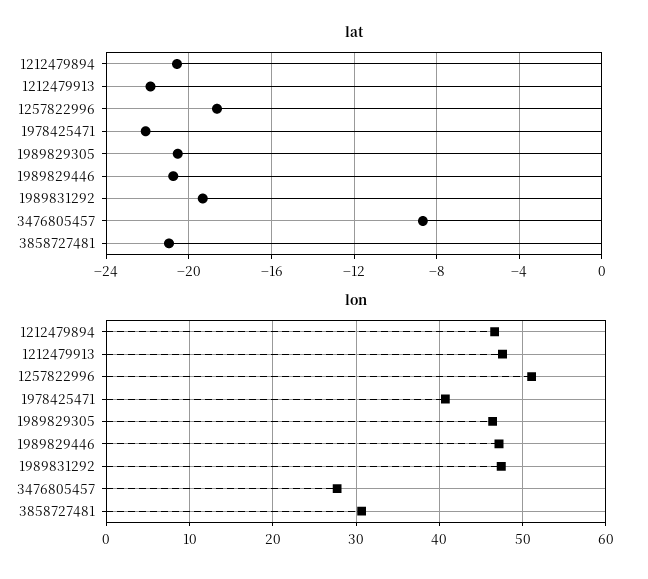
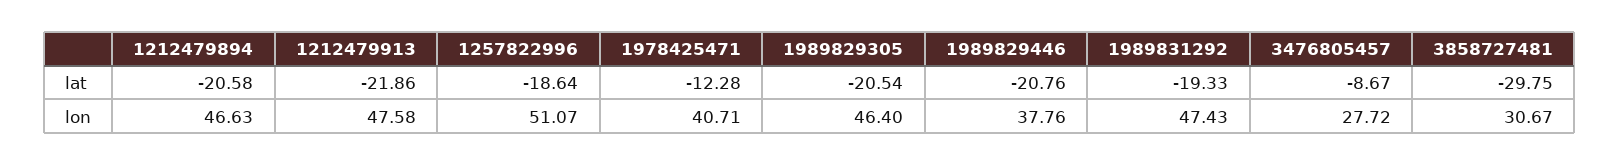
lat, 1978425471: -22 -> -12.28
lat, 3858727481: -21 -> -29.75
lon, 1989829446: 47 -> 37.76

